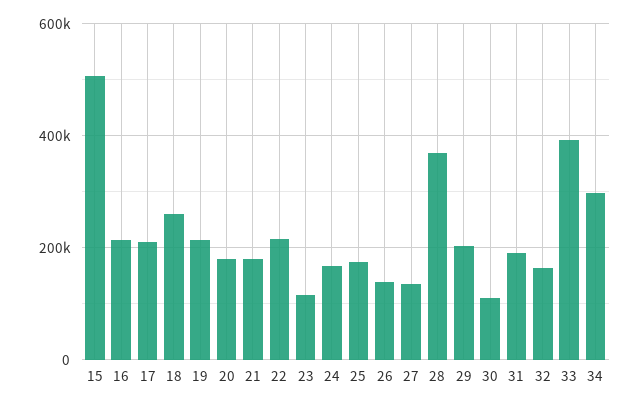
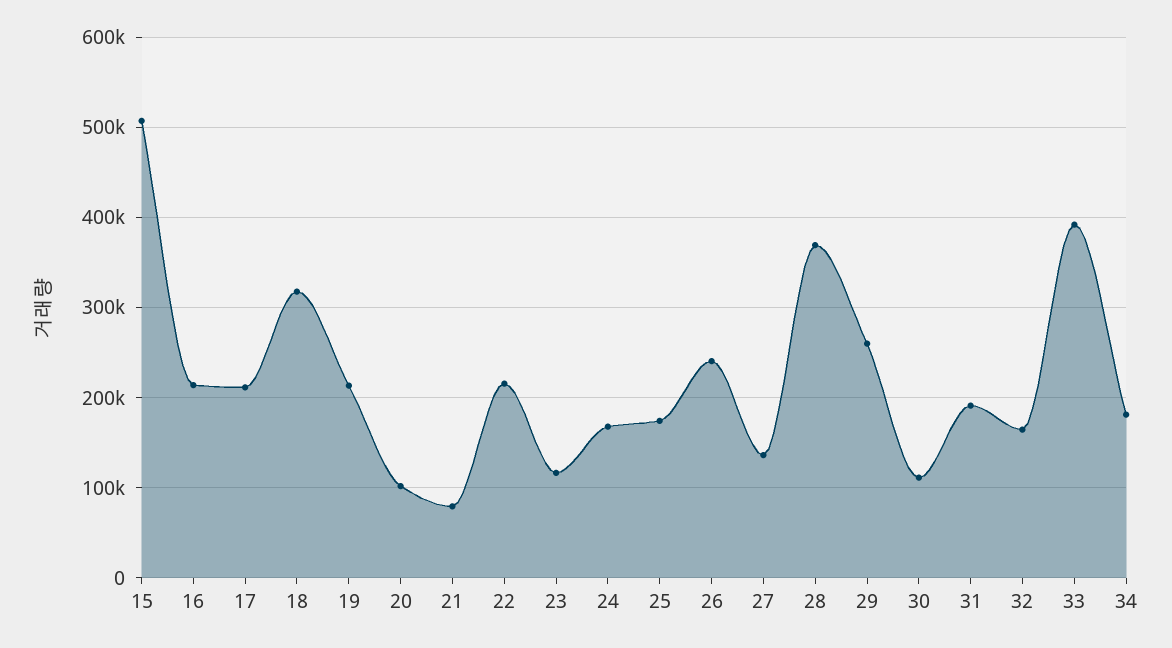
18: 260000 -> 320000
20: 180000 -> 100000
21: 180000 -> 80000
26: 140000 -> 240000
29: 200000 -> 260000
34: 300000 -> 180000

